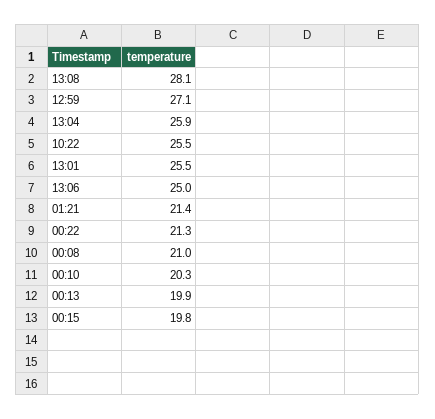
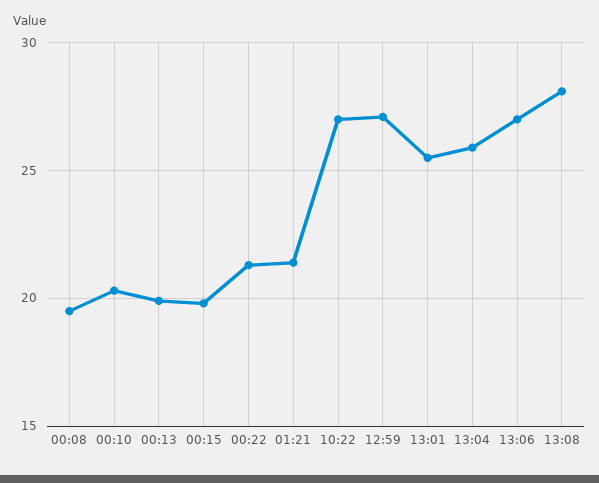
10:22: 25.5 -> 27
13:06: 25 -> 27
00:08: 21 -> 19.5

